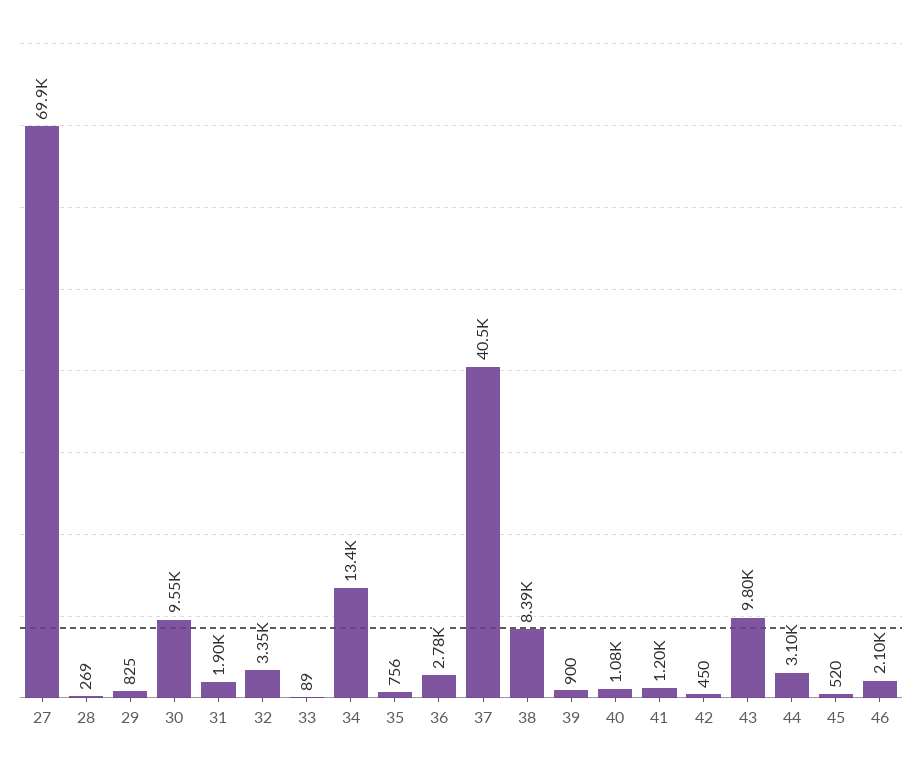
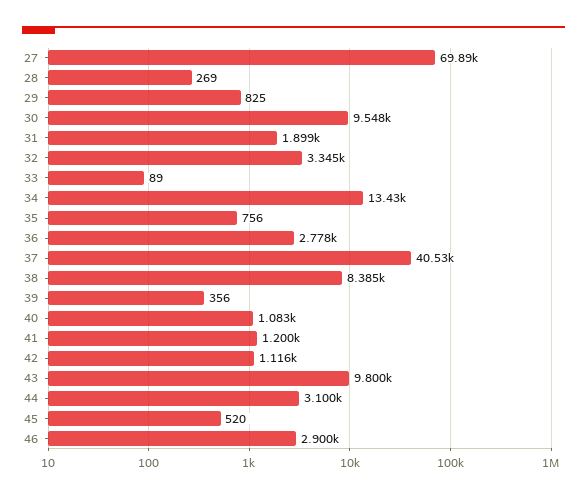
39: 900 -> 356
42: 450 -> 1116
46: 2100 -> 2900

